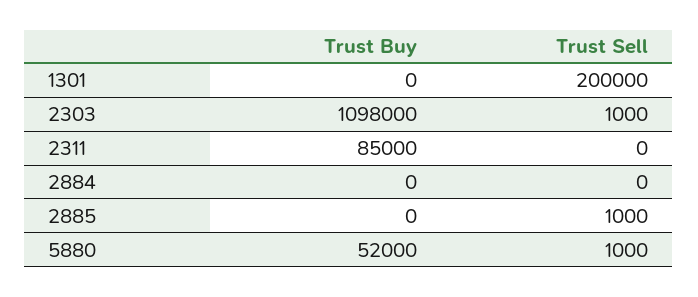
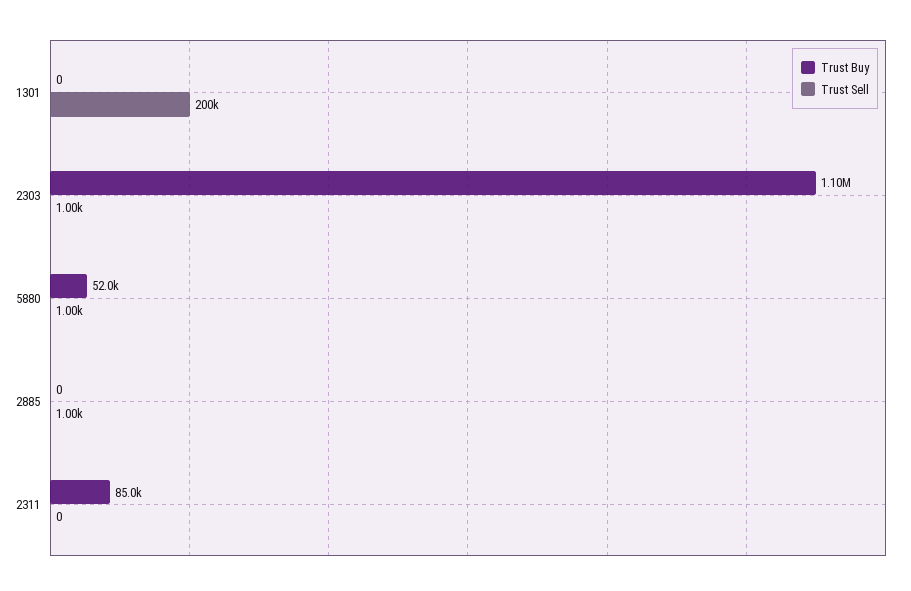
Trust Buy, 2303: 1098000 -> 1100000
Trust Buy, 2884: 0 -> none
Trust Sell, 2884: 0 -> none

